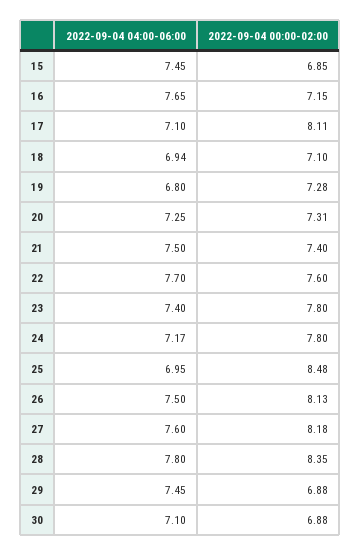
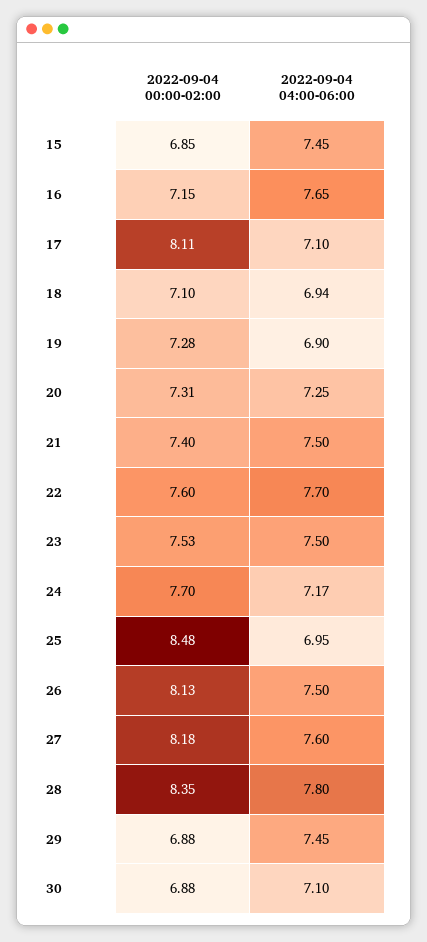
2022-09-04 04:00-06:00, 19: 6.8 -> 6.9
2022-09-04 04:00-06:00, 23: 7.4 -> 7.5
2022-09-04 00:00-02:00, 23: 7.8 -> 7.53
2022-09-04 00:00-02:00, 24: 7.8 -> 7.7

